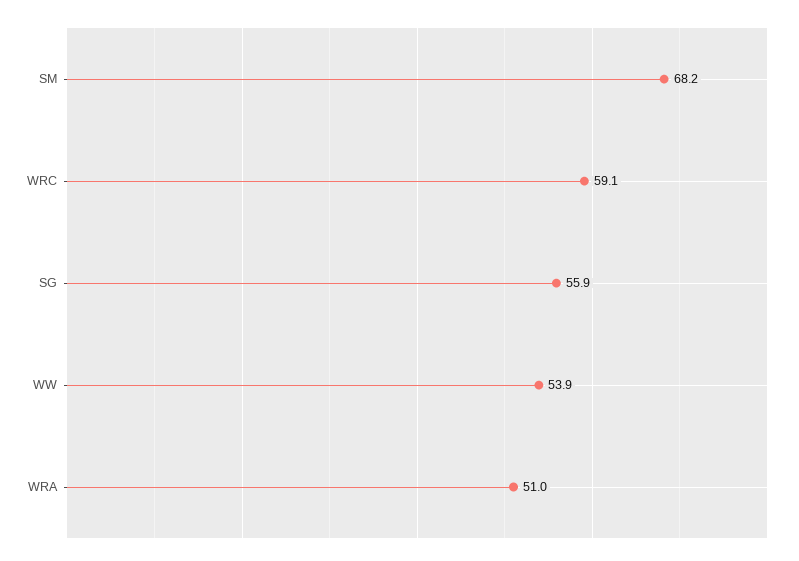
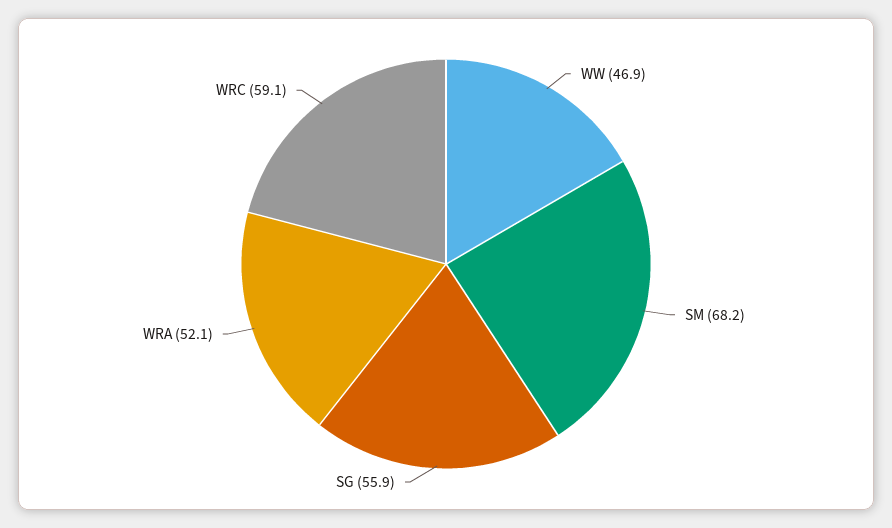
WW: 53.9 -> 46.9
WRA: 51 -> 52.1

